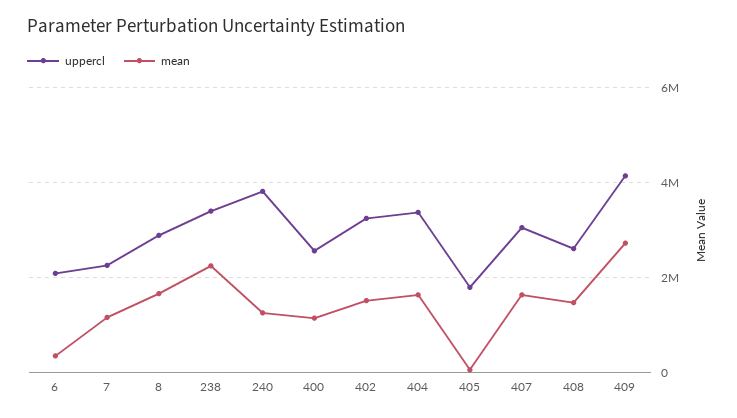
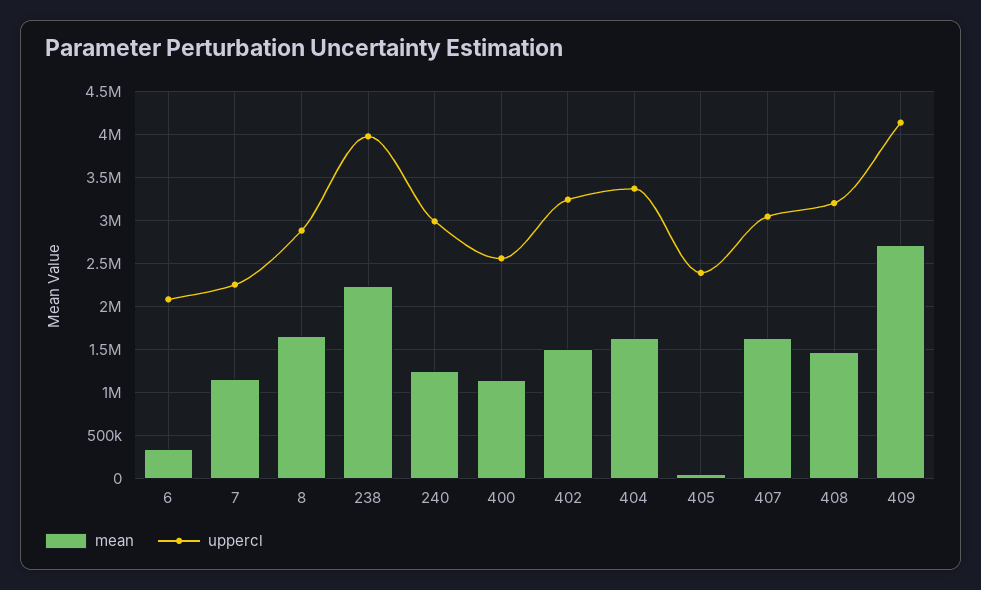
uppercl, 238: 3400000 -> 4000000
uppercl, 240: 3800000 -> 3000000
uppercl, 405: 1800000 -> 2400000
uppercl, 408: 2600000 -> 3200000

